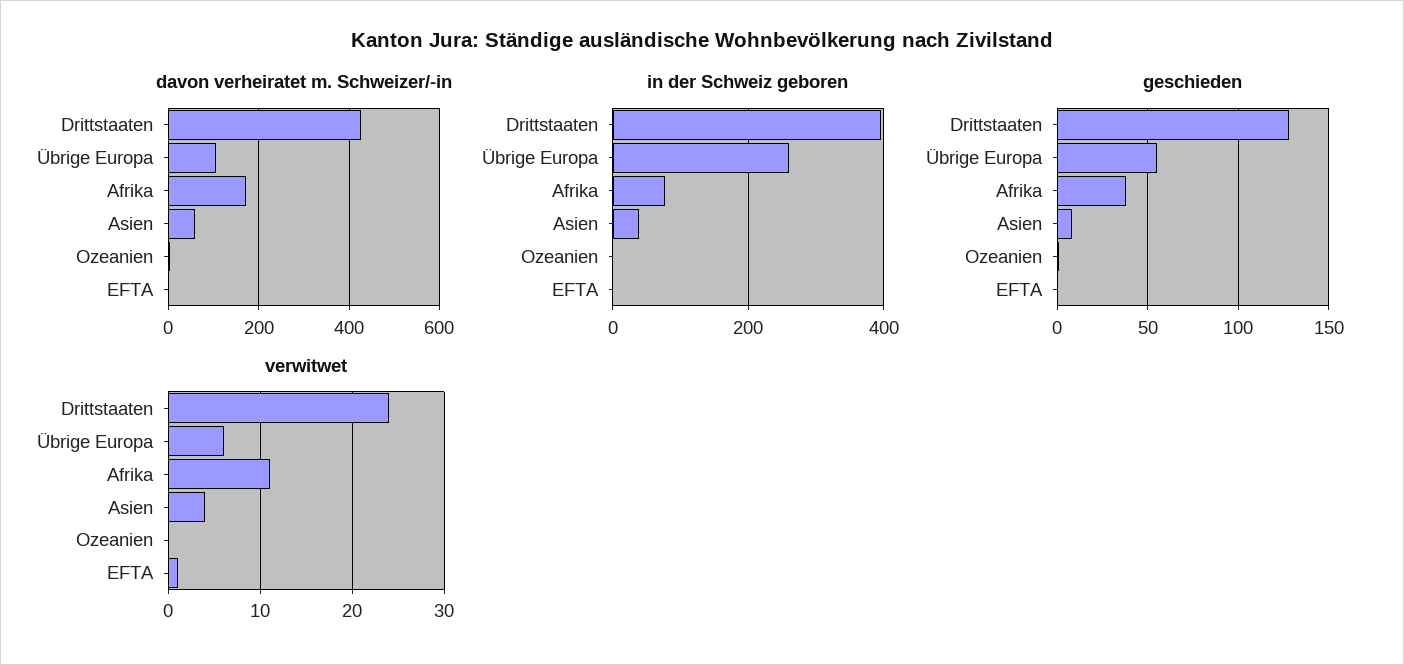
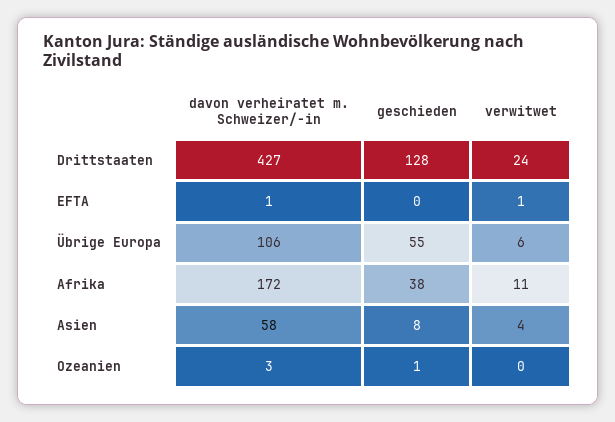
in der Schweiz geboren, Drittstaaten: 400 -> none
in der Schweiz geboren, Übrige Europa: 260 -> none
in der Schweiz geboren, Afrika: 80 -> none
in der Schweiz geboren, Asien: 40 -> none
in der Schweiz geboren, Ozeanien: 0 -> none
in der Schweiz geboren, EFTA: 0 -> none

